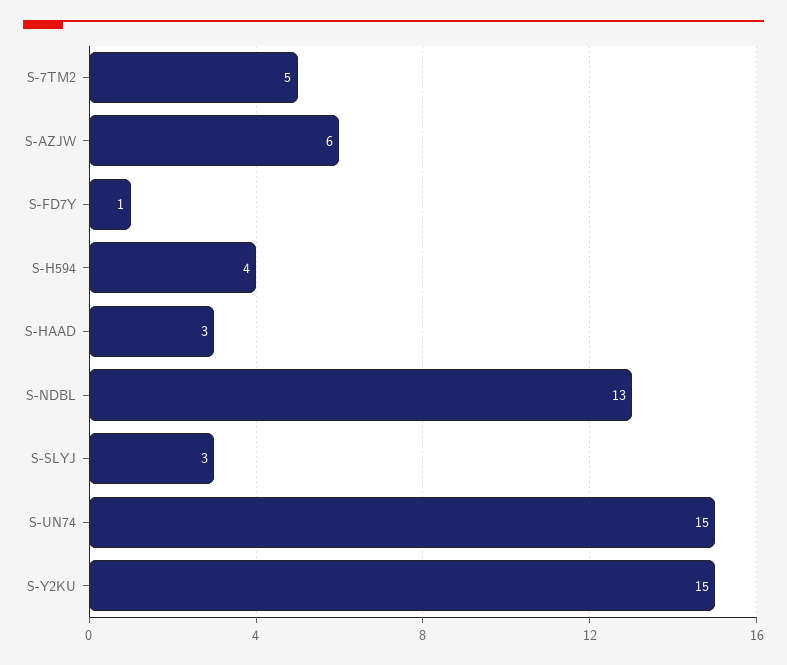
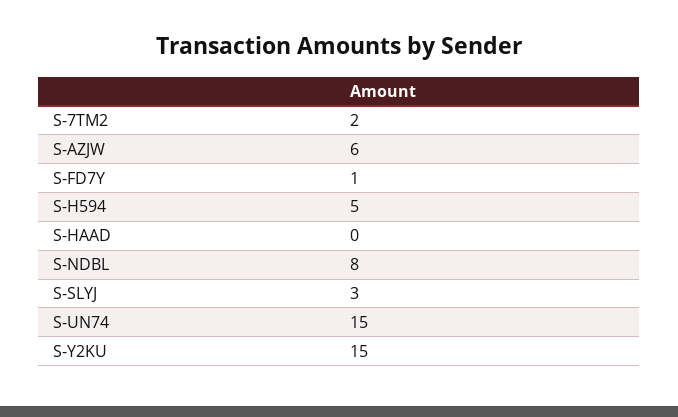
S-7TM2: 5 -> 2
S-H594: 4 -> 5
S-HAAD: 3 -> 0
S-NDBL: 13 -> 8

